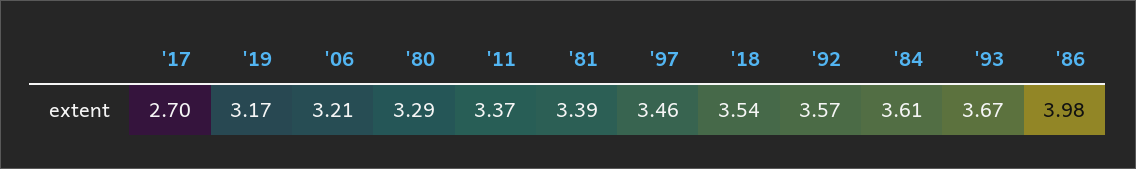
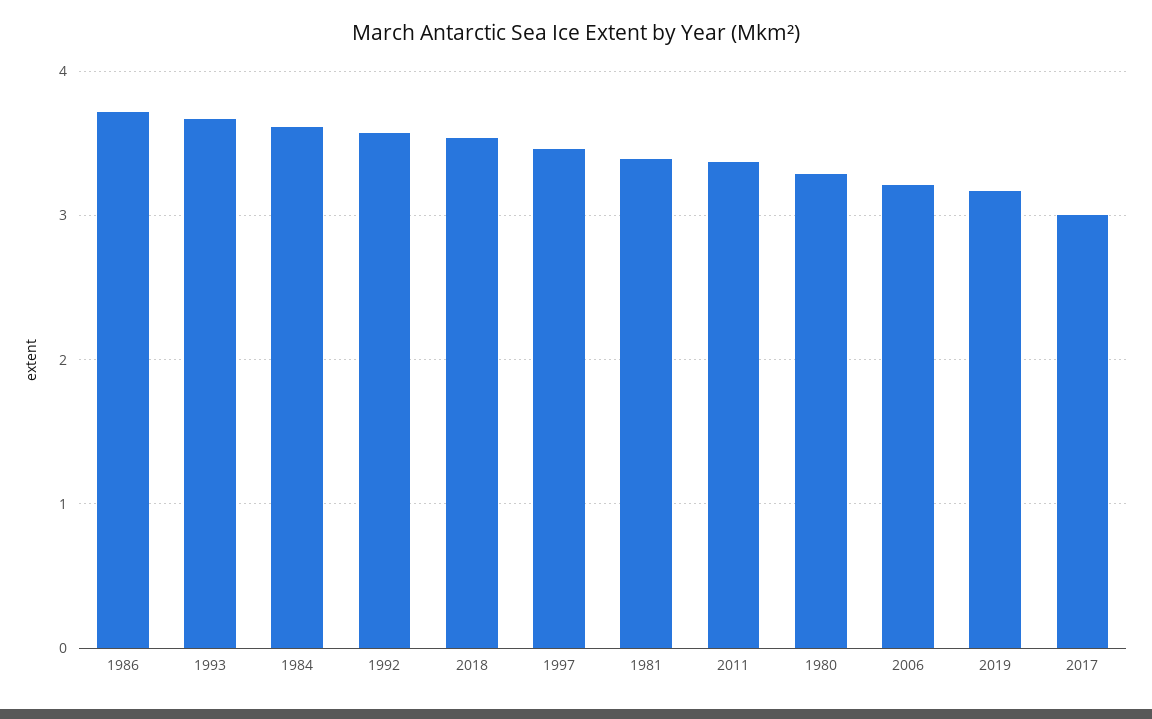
'17: 2.7 -> 3
'86: 3.98 -> 3.7

